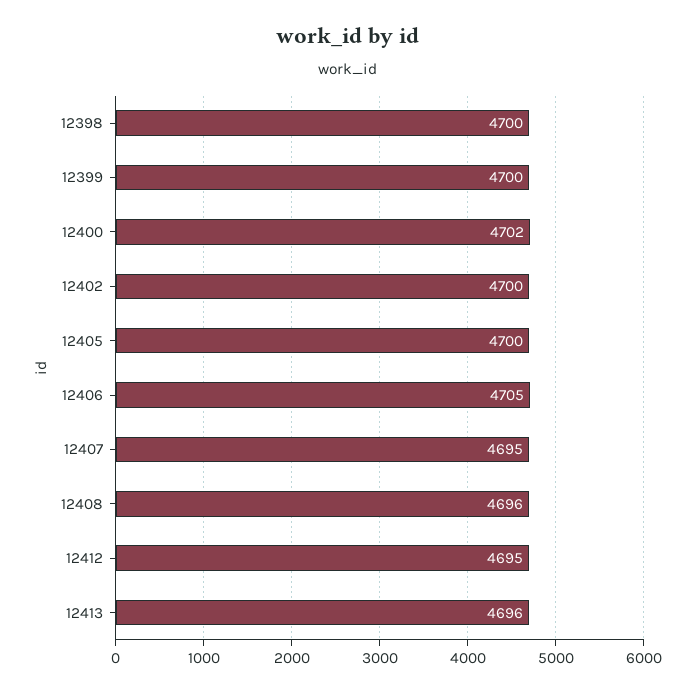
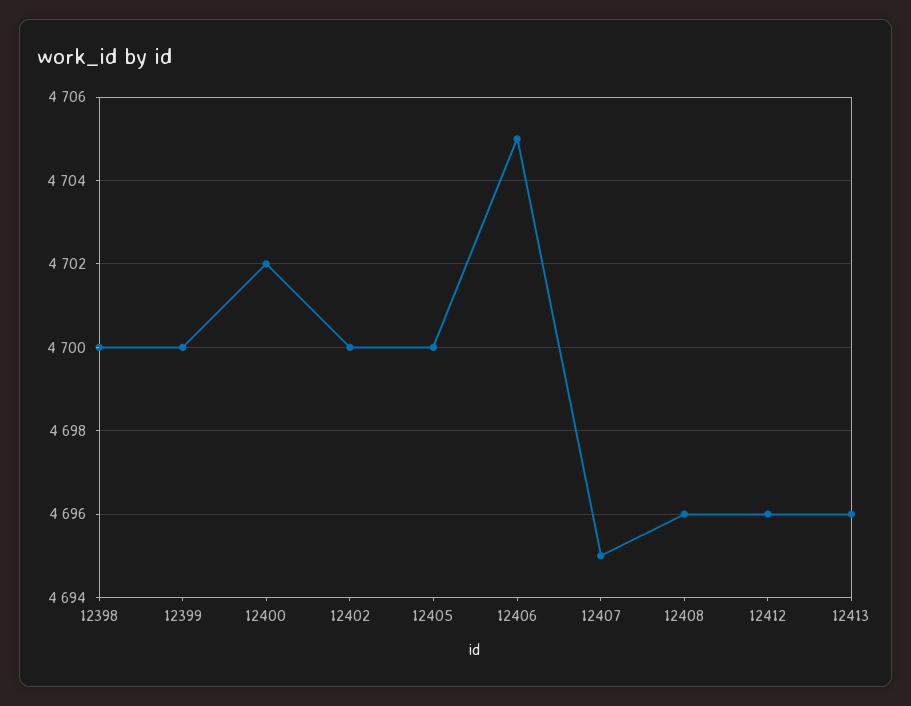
12412: 4695 -> 4696

